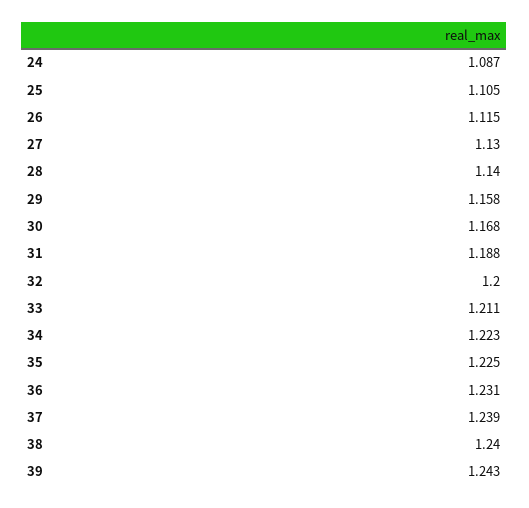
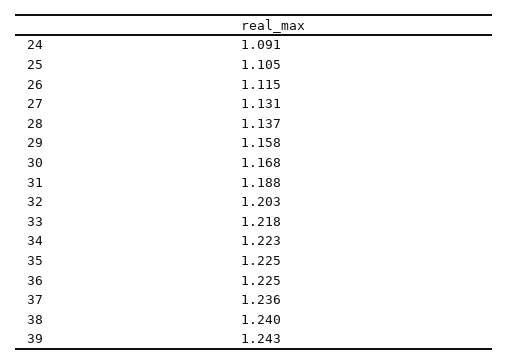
24: 1.087 -> 1.091
27: 1.13 -> 1.131
28: 1.14 -> 1.137
32: 1.2 -> 1.203
33: 1.211 -> 1.218
36: 1.231 -> 1.225
37: 1.239 -> 1.236

